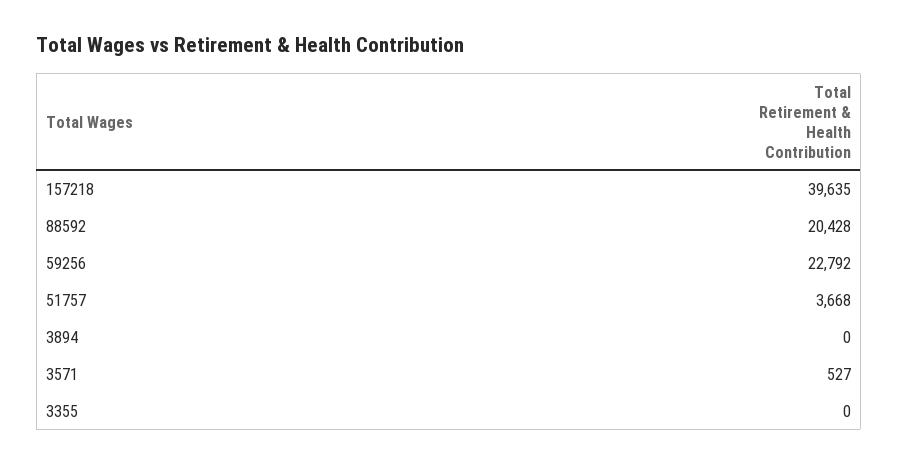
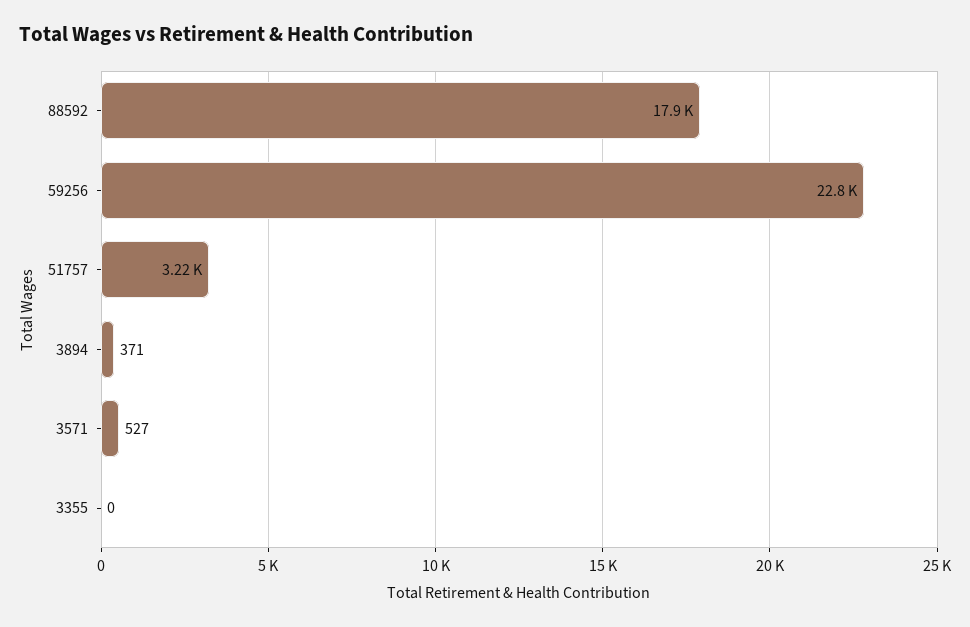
157218: 39635 -> none
88592: 20428 -> 17900
51757: 3668 -> 3220
3894: 0 -> 371

